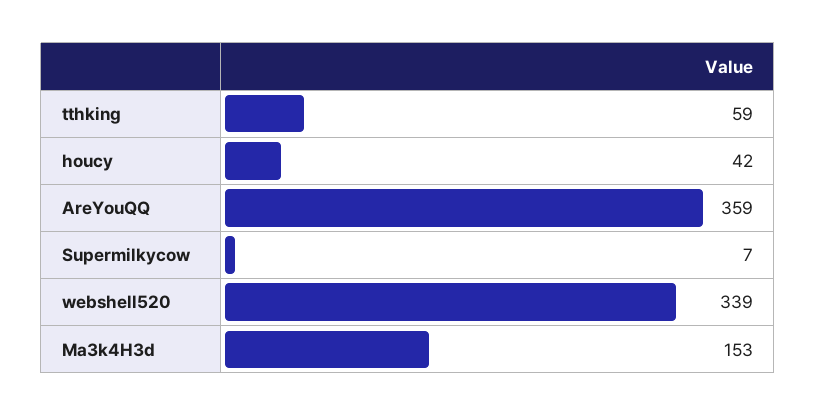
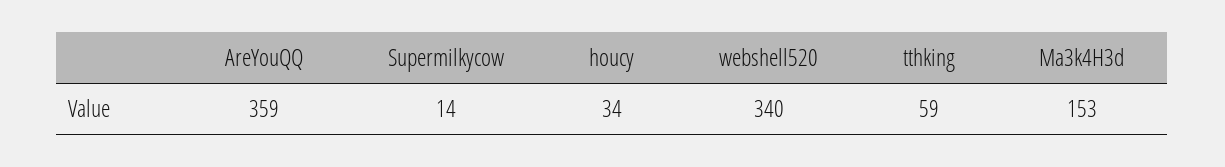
houcy: 42 -> 34
Supermilkycow: 7 -> 14
webshell520: 339 -> 340

